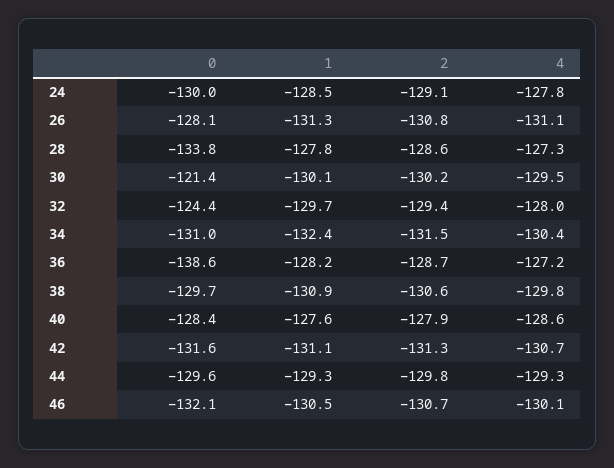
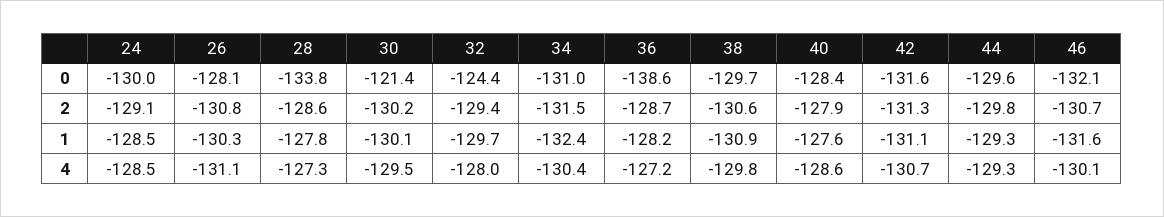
4, 24: -127.8 -> -128.5
1, 26: -131.3 -> -130.3
1, 46: -130.5 -> -131.6

